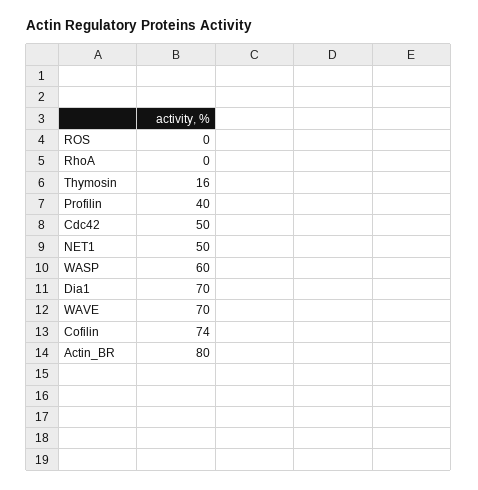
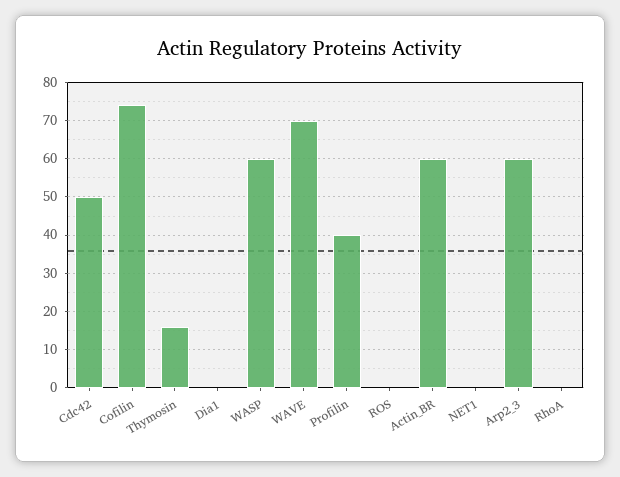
NET1: 50 -> 0
Dia1: 70 -> 0
Actin_BR: 80 -> 60
Arp2_3: none -> 60

